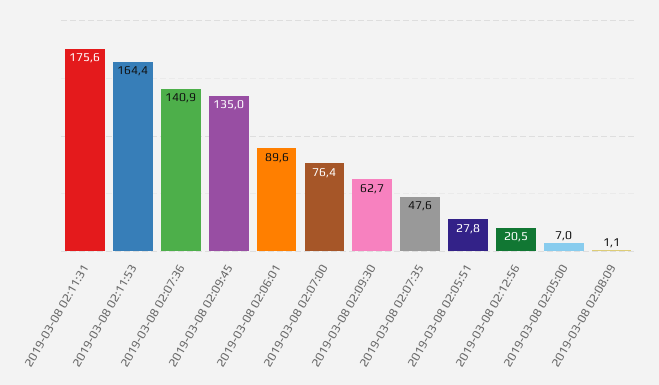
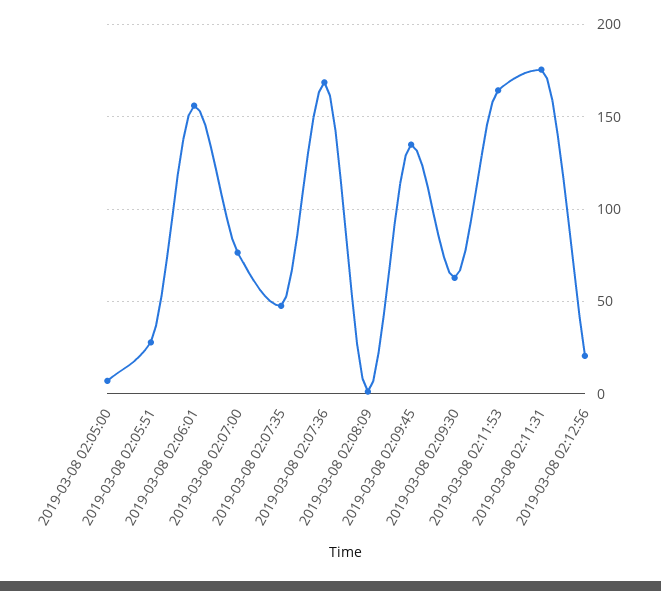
2019-03-08 02:07:36: 140.9 -> 170
2019-03-08 02:06:01: 89.6 -> 155

